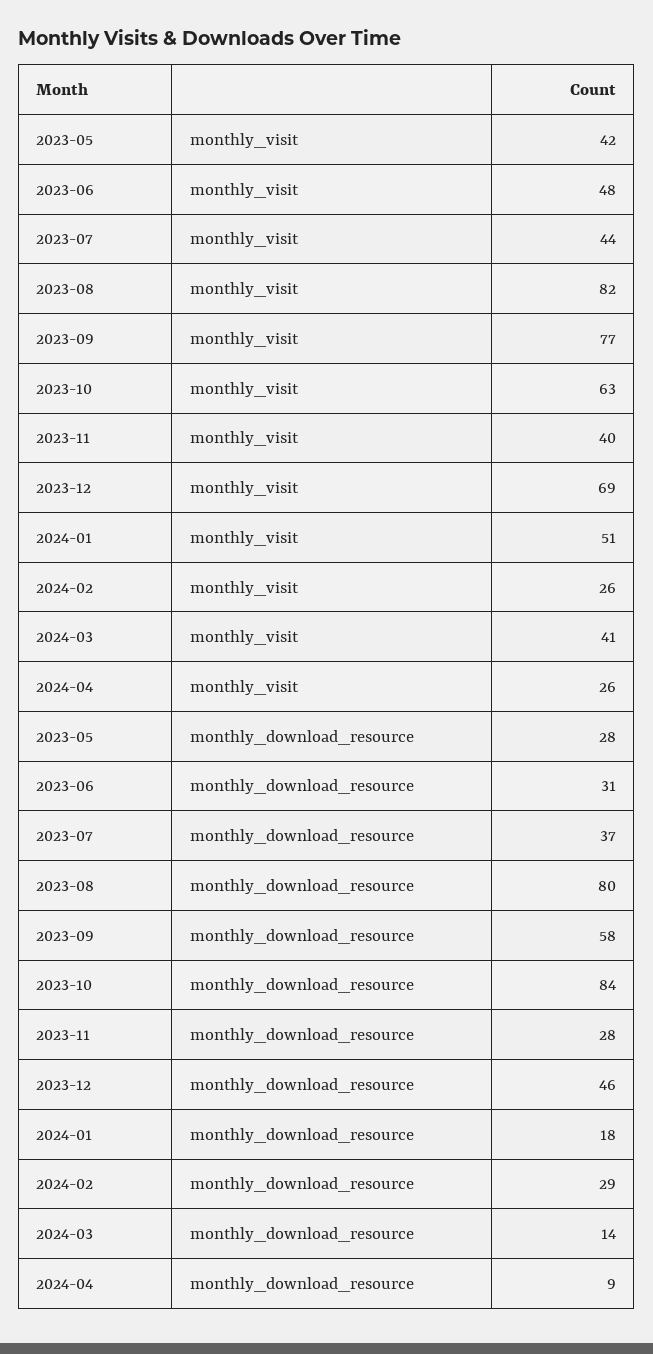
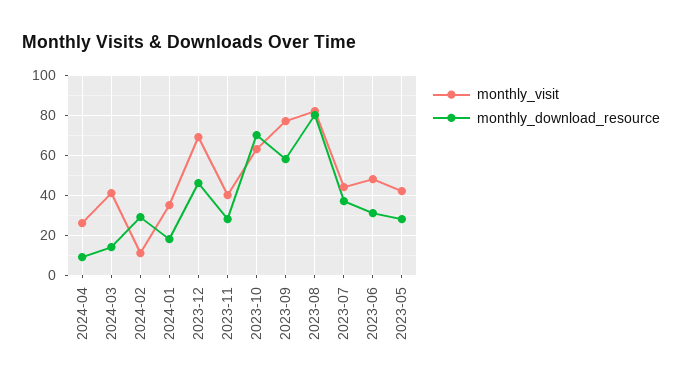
monthly_visit, 2024-01: 51 -> 35
monthly_visit, 2024-02: 26 -> 10
monthly_download_resource, 2023-10: 84 -> 70

